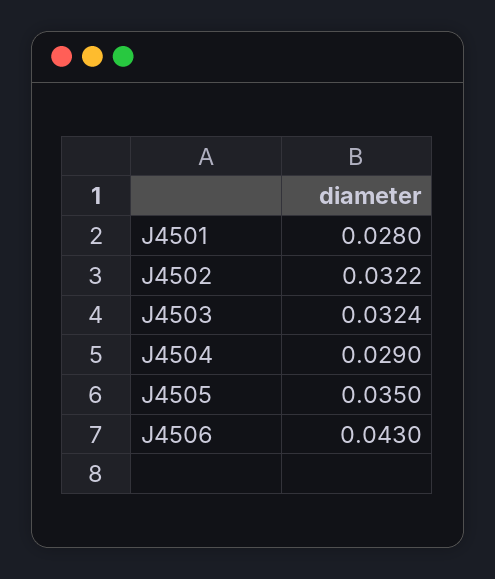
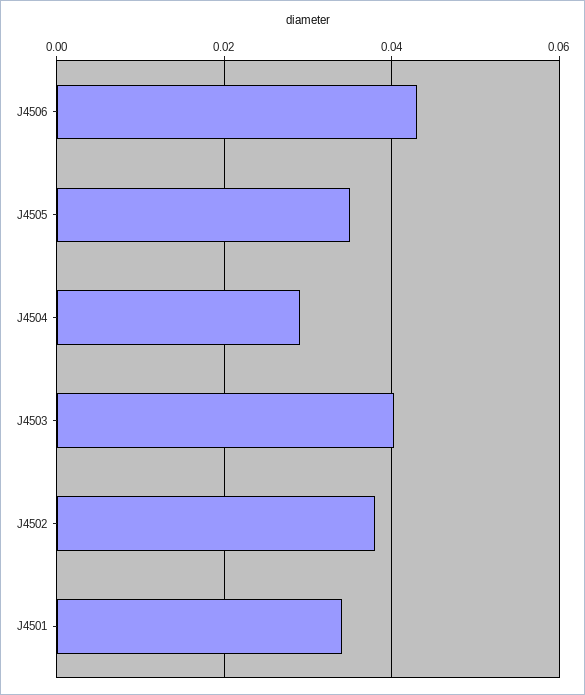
J4501: 0.028 -> 0.034
J4502: 0.0322 -> 0.038
J4503: 0.0324 -> 0.04

